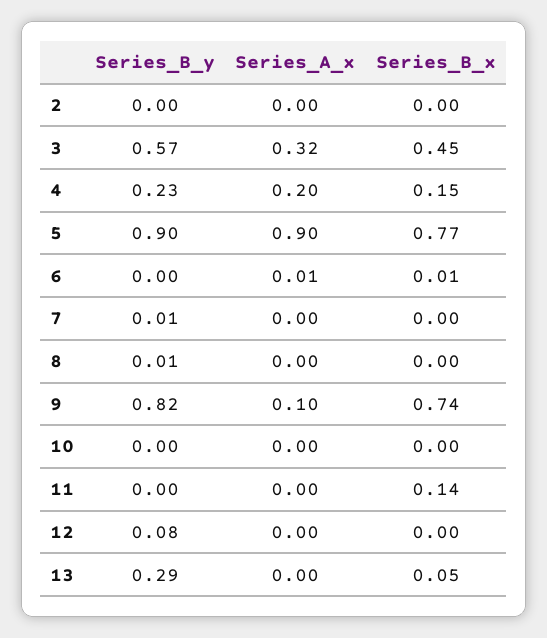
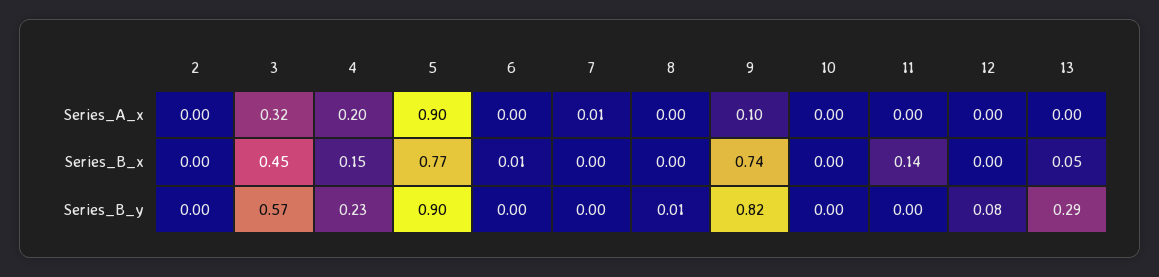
Series_A_x, 6: 0.01 -> 0
Series_B_y, 7: 0.01 -> 0
Series_A_x, 7: 0 -> 0.01

